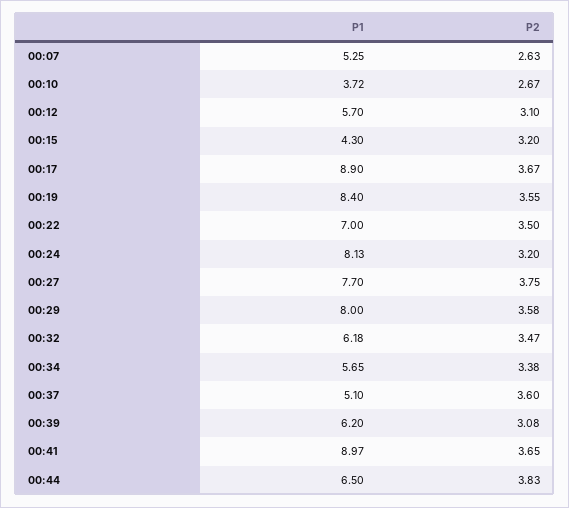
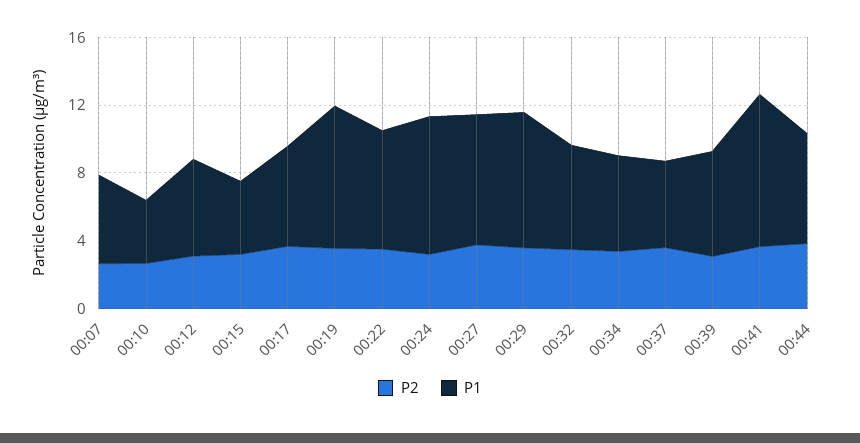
P1, 00:17: 8.9 -> 6

